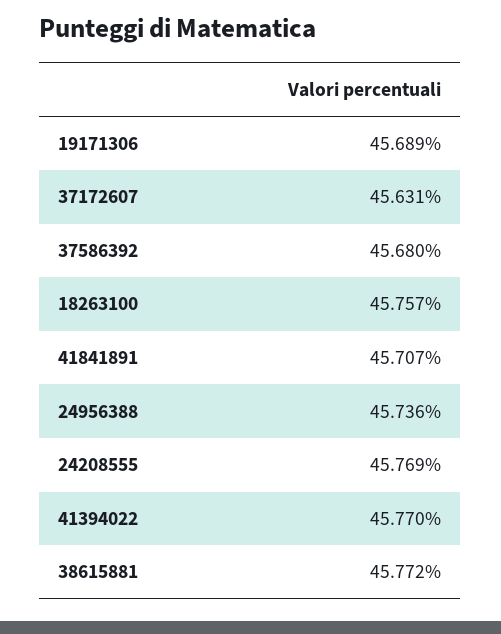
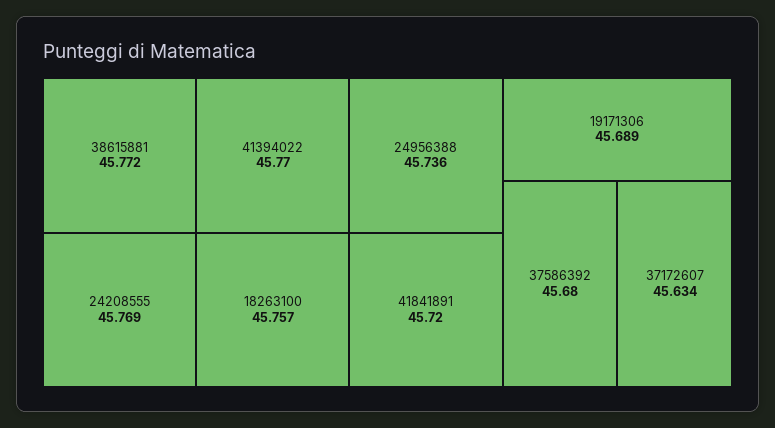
37172607: 45.631 -> 45.634
41841891: 45.707 -> 45.72

